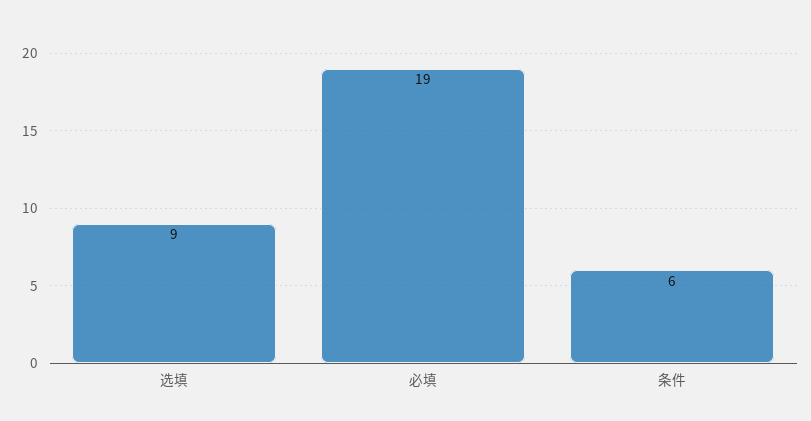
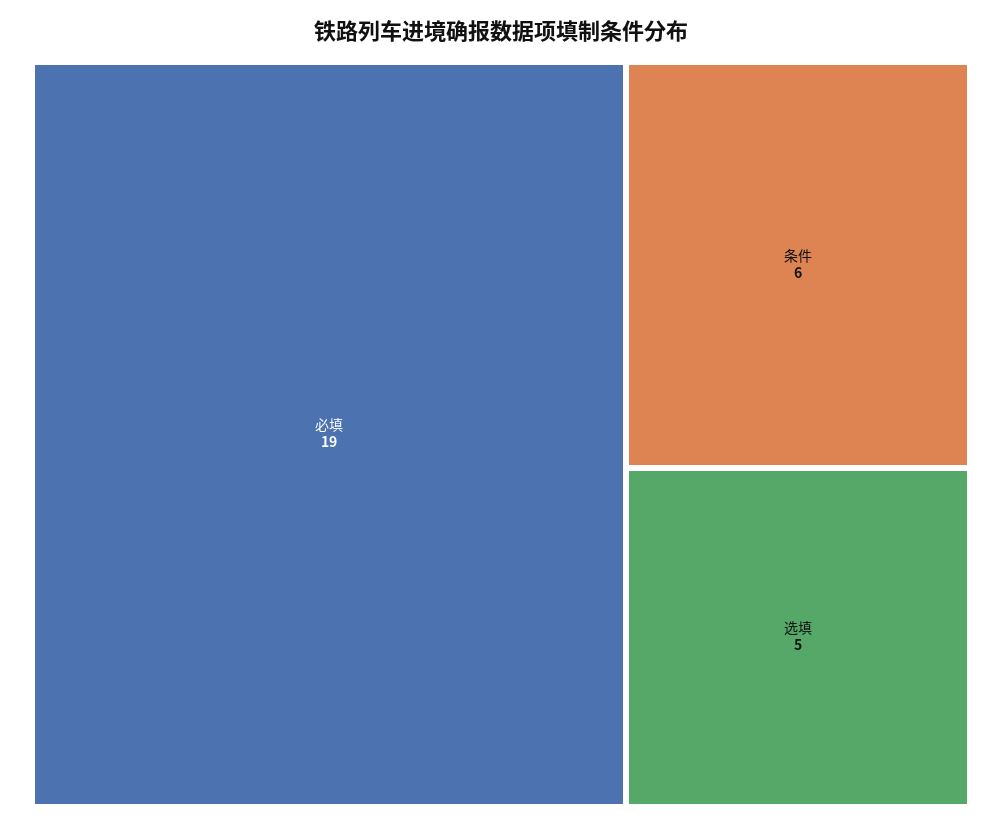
选填: 9 -> 5

